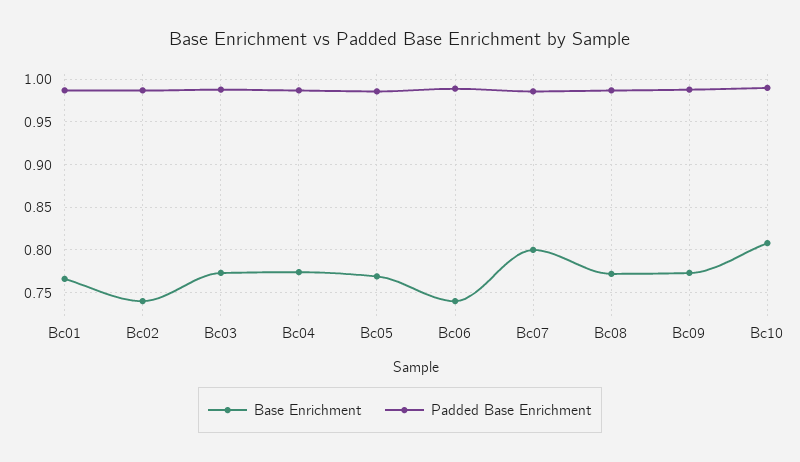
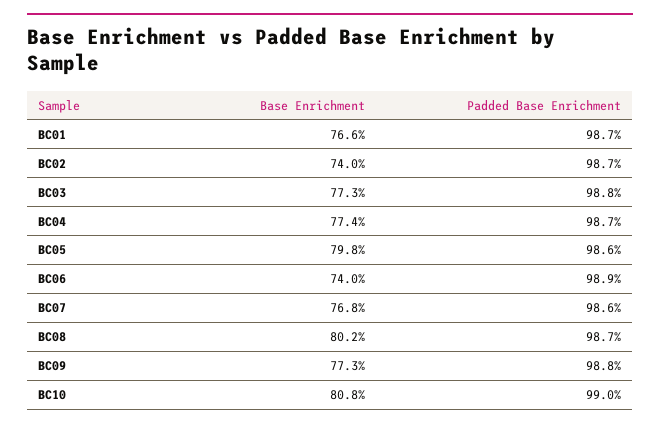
Base Enrichment, Bc05: 0.77 -> 0.798
Base Enrichment, Bc07: 0.8 -> 0.768
Base Enrichment, Bc08: 0.77 -> 0.802

